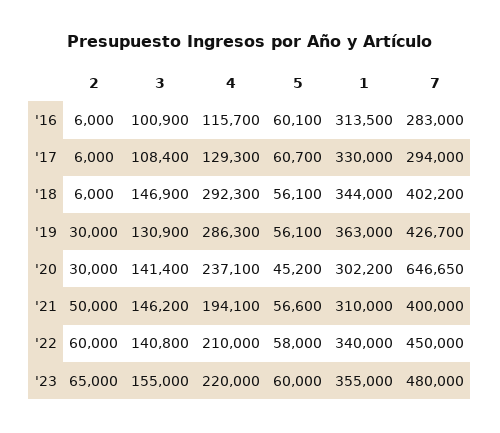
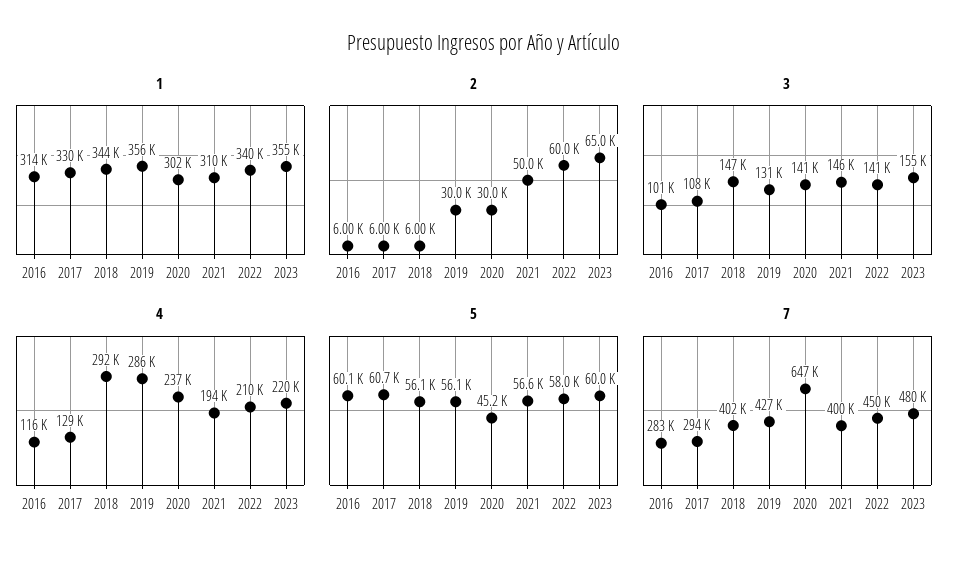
1, '19: 363000 -> 356000

